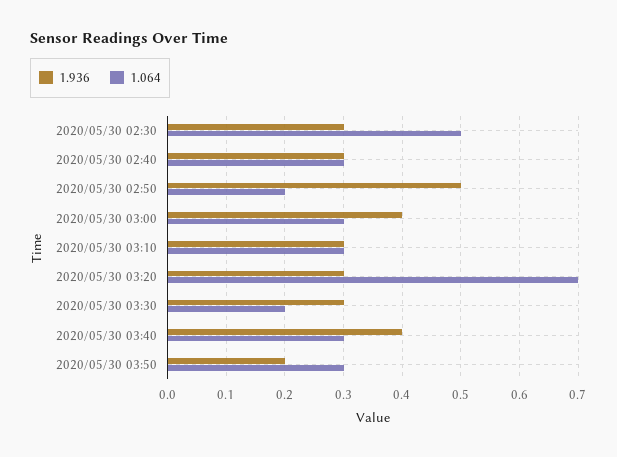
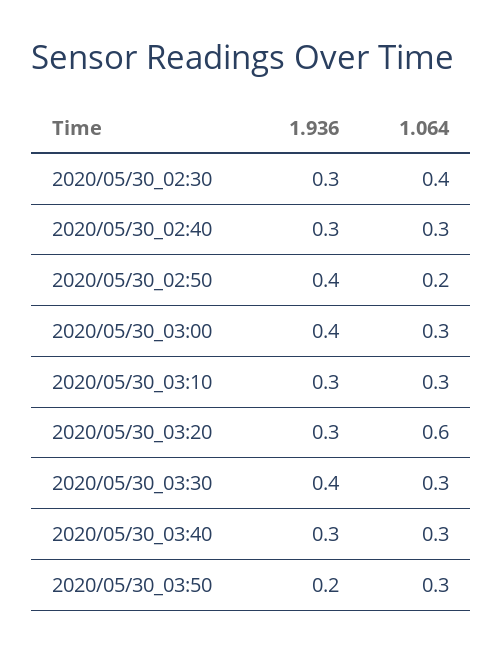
1.064, 2020/05/30 02:30: 0.5 -> 0.4
1.936, 2020/05/30 02:50: 0.5 -> 0.4
1.064, 2020/05/30 03:20: 0.7 -> 0.6
1.936, 2020/05/30 03:30: 0.3 -> 0.4
1.064, 2020/05/30 03:30: 0.2 -> 0.3
1.936, 2020/05/30 03:40: 0.4 -> 0.3

